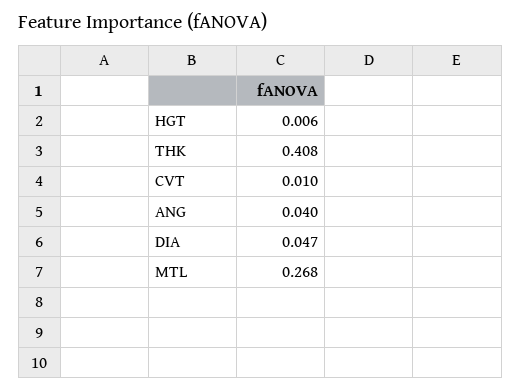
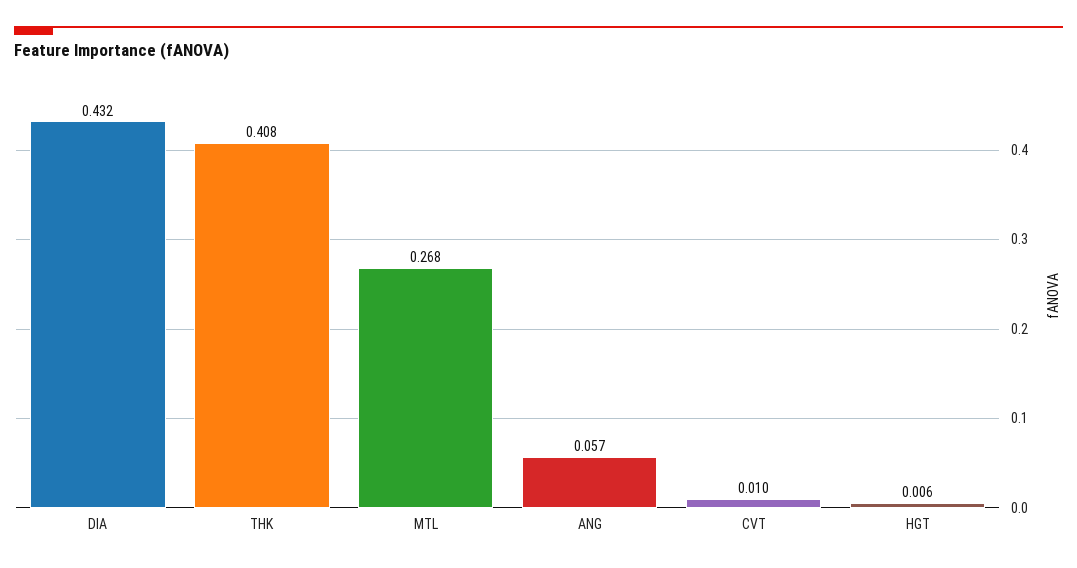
ANG: 0.04 -> 0.057
DIA: 0.047 -> 0.432

